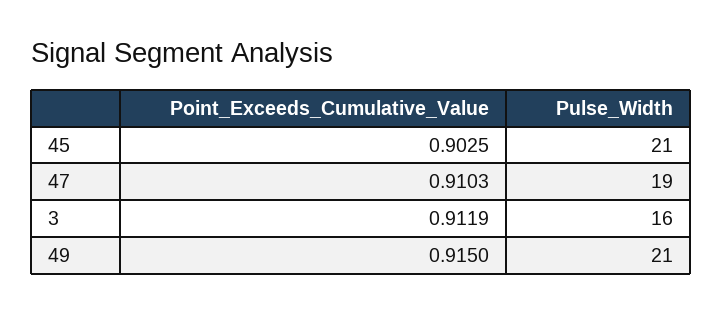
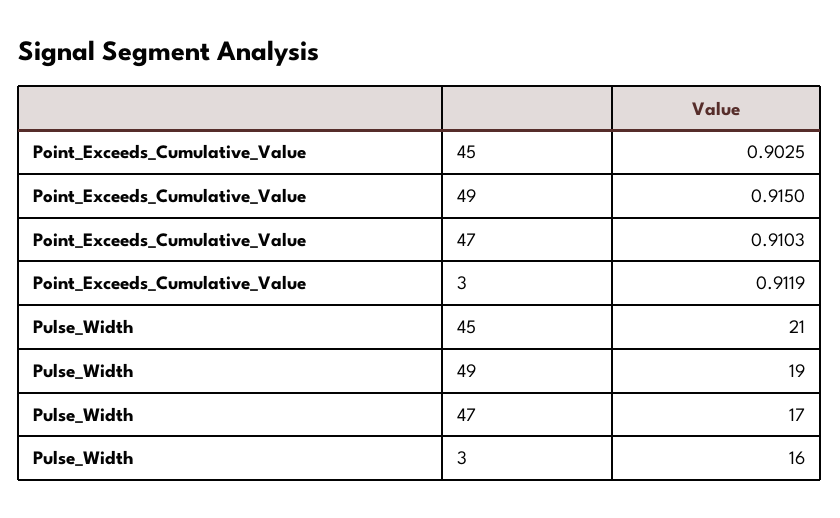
Pulse_Width, 47: 19 -> 17
Pulse_Width, 49: 21 -> 19

